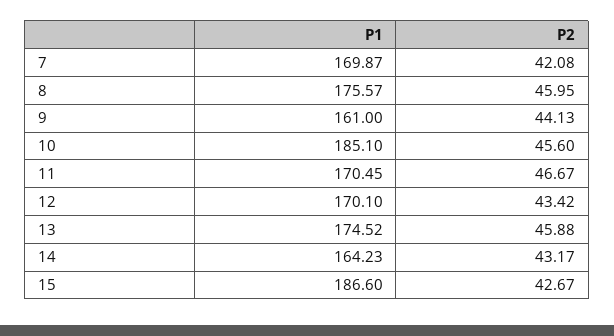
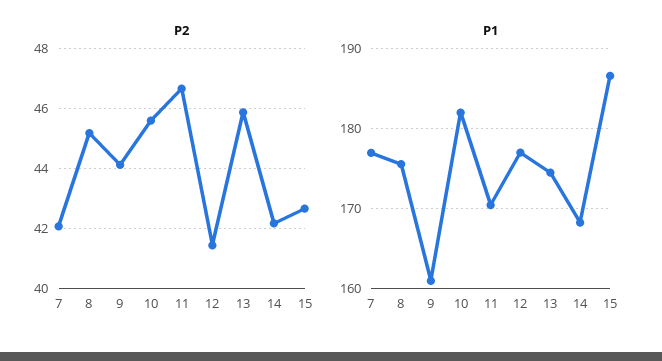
P1, 7: 169.87 -> 177
P2, 8: 45.95 -> 45.2
P1, 10: 185.1 -> 182
P1, 12: 170.1 -> 177
P2, 12: 43.42 -> 41.4
P1, 14: 164.23 -> 168
P2, 14: 43.17 -> 42.2

